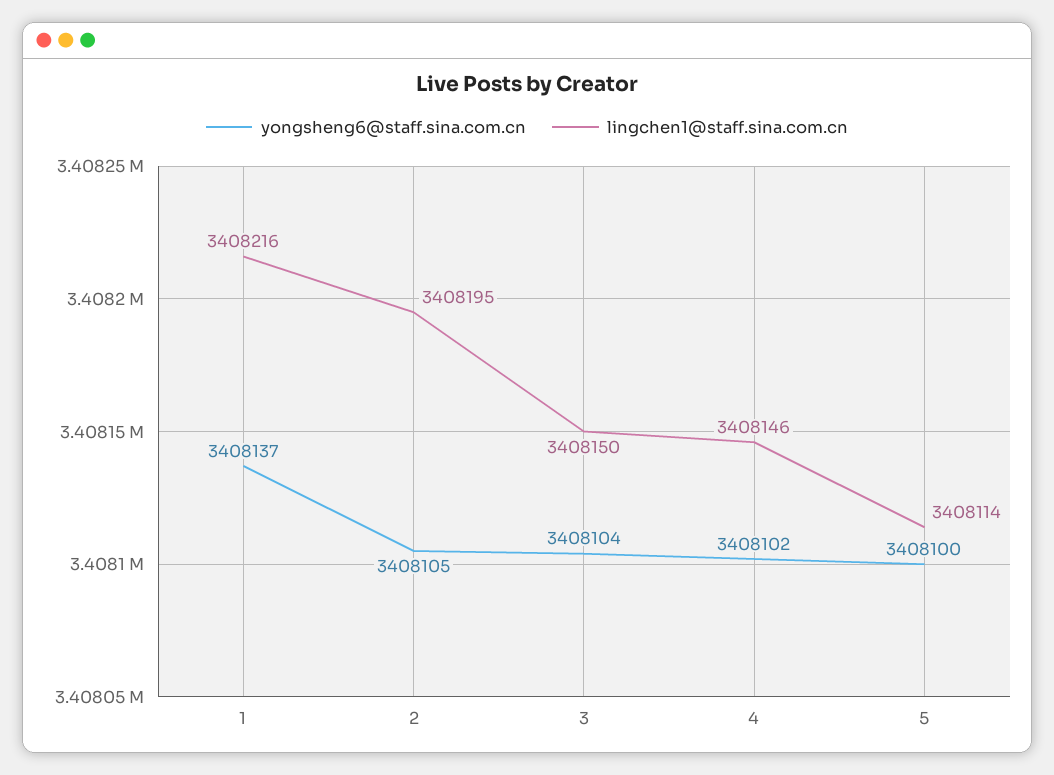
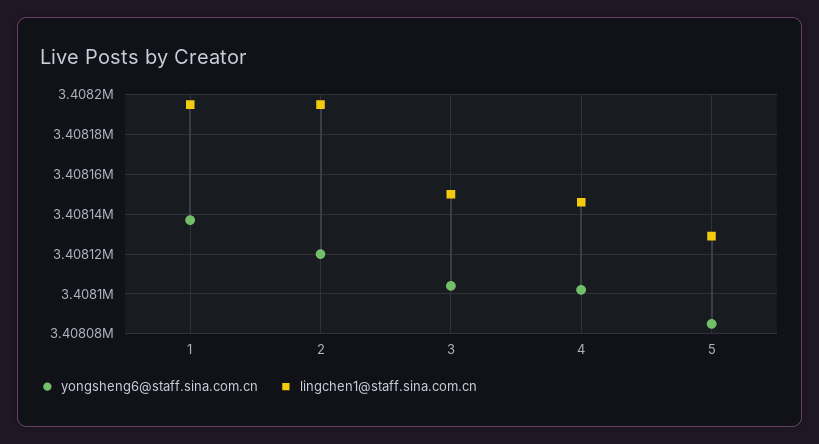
lingchen1@staff.sina.com.cn, 1: 3408216 -> 3408195
yongsheng6@staff.sina.com.cn, 2: 3408105 -> 3408120
yongsheng6@staff.sina.com.cn, 5: 3408100 -> 3408085
lingchen1@staff.sina.com.cn, 5: 3408114 -> 3408130

